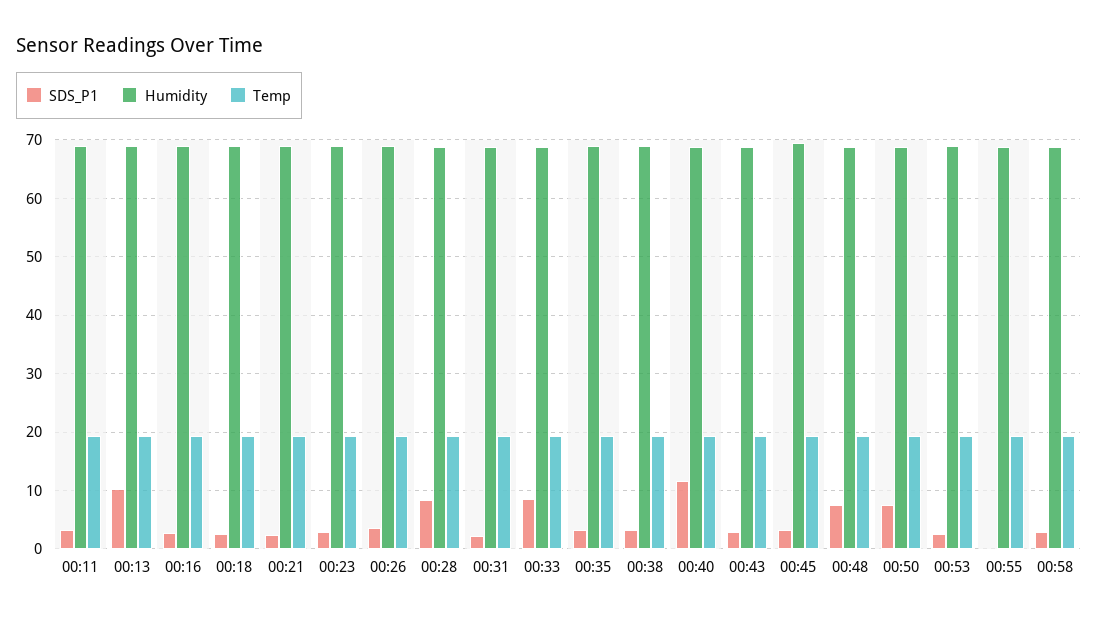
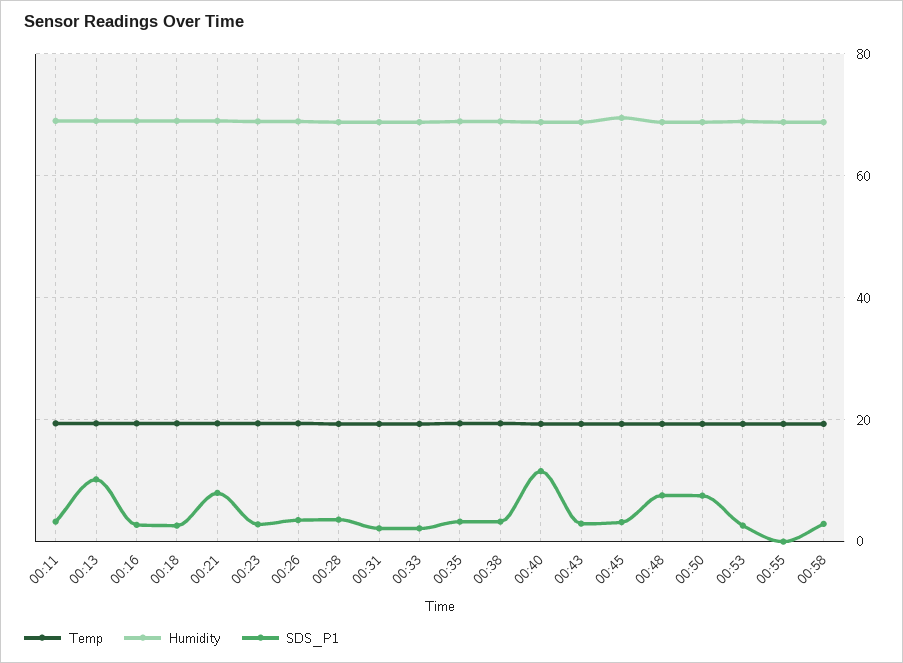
SDS_P1, 00:21: 2 -> 8
SDS_P1, 00:28: 8 -> 4
SDS_P1, 00:33: 8 -> 2

